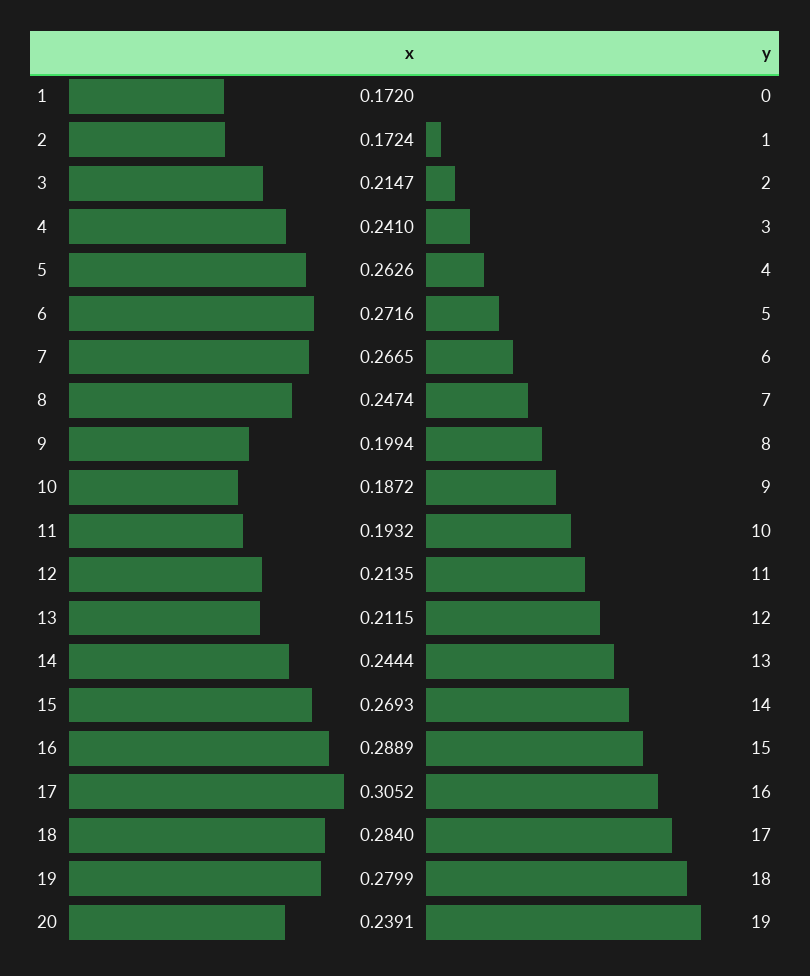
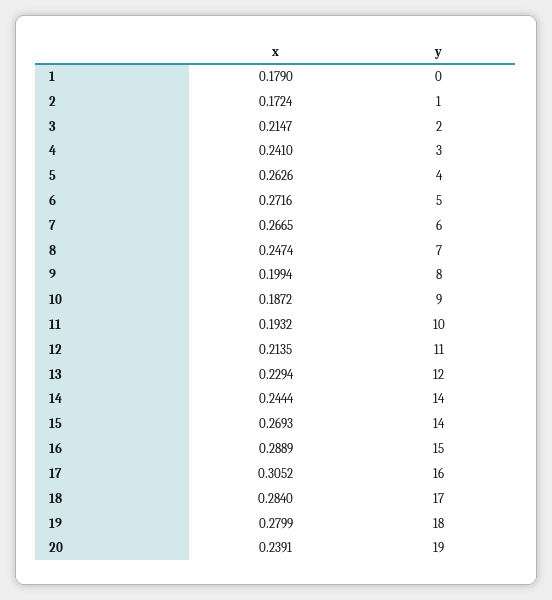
x, 1: 0.172 -> 0.179
x, 13: 0.2115 -> 0.2294
y, 14: 13 -> 14

